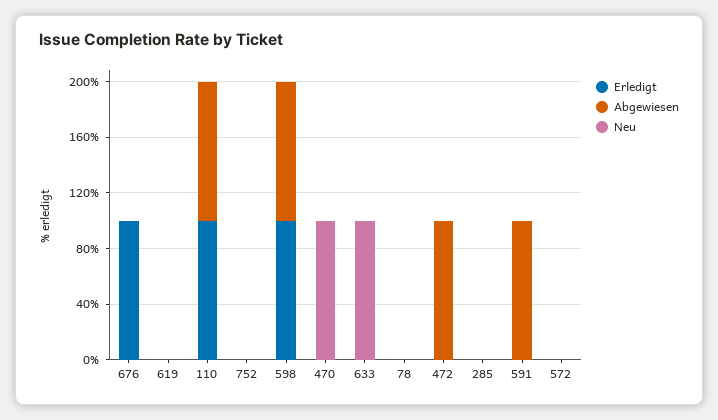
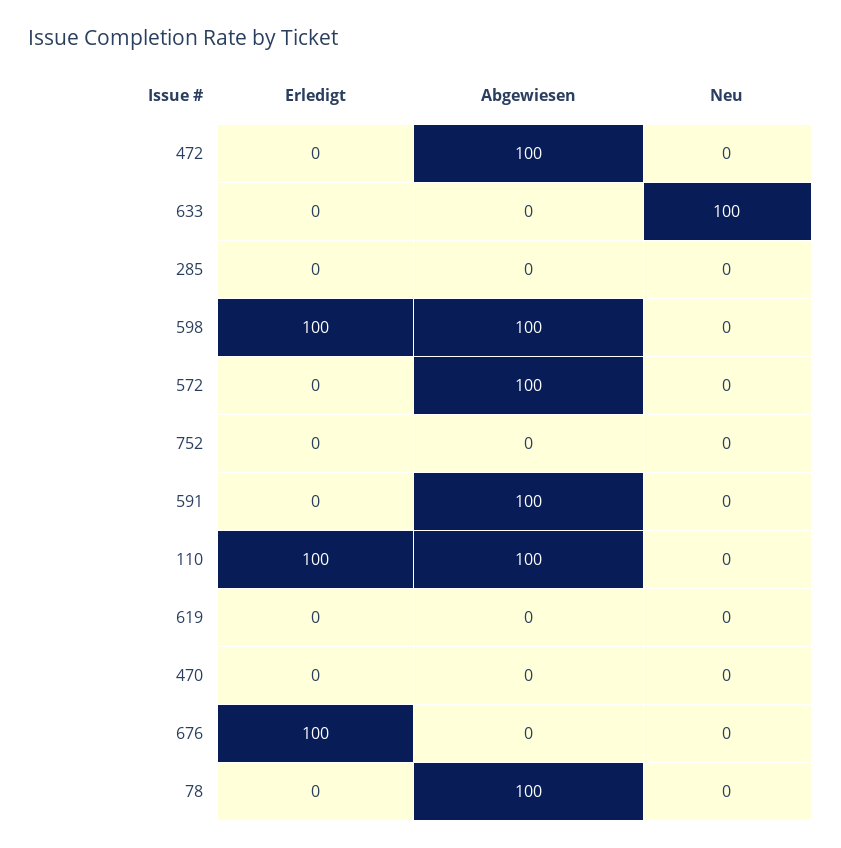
Neu, 470: 100 -> 0
Abgewiesen, 78: 0 -> 100
Abgewiesen, 572: 0 -> 100

